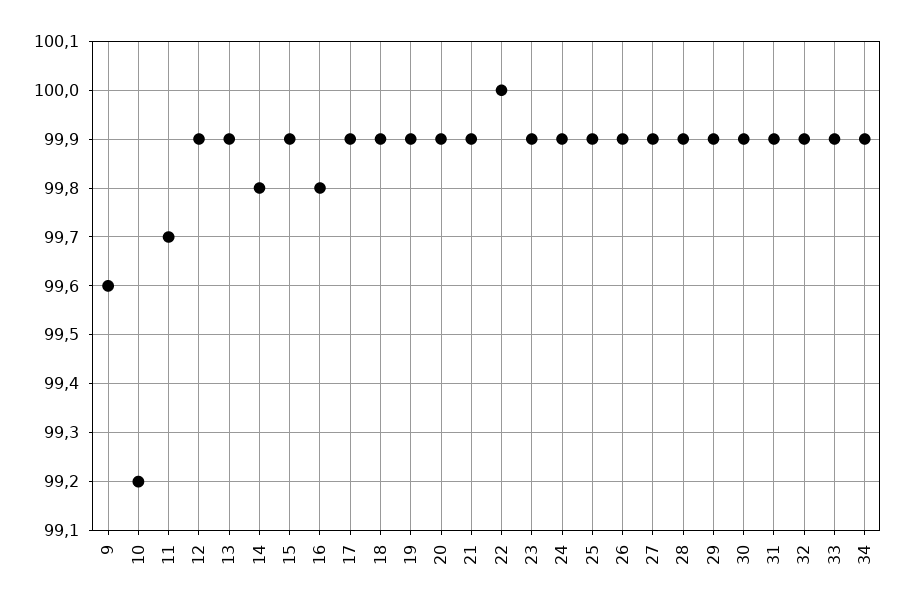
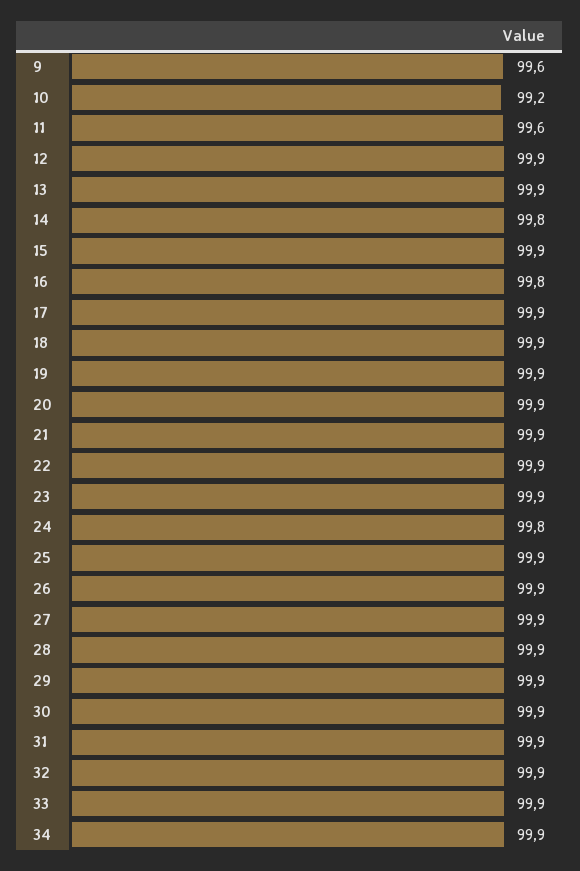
11: 99.7 -> 99.6
22: 100 -> 99.9
24: 99.9 -> 99.8

